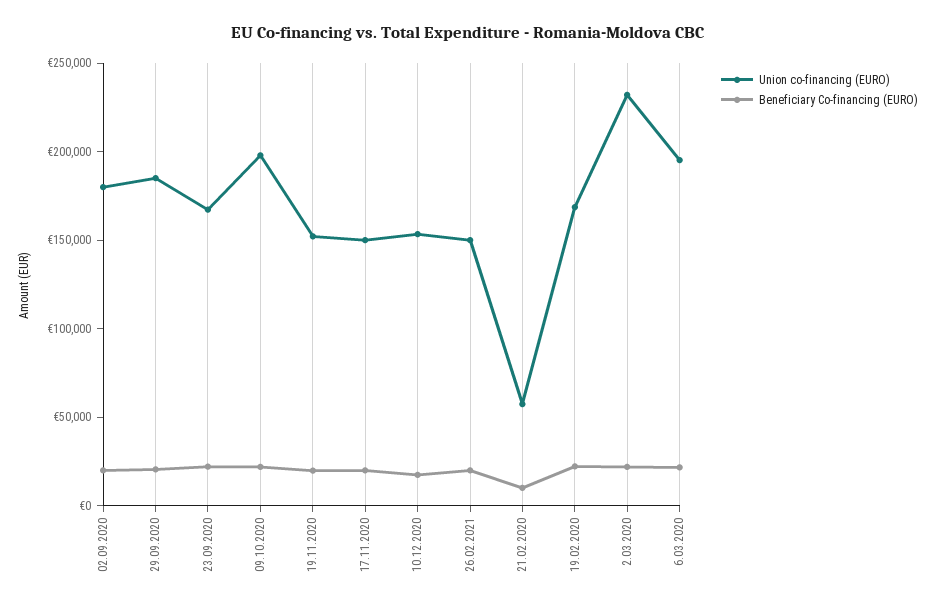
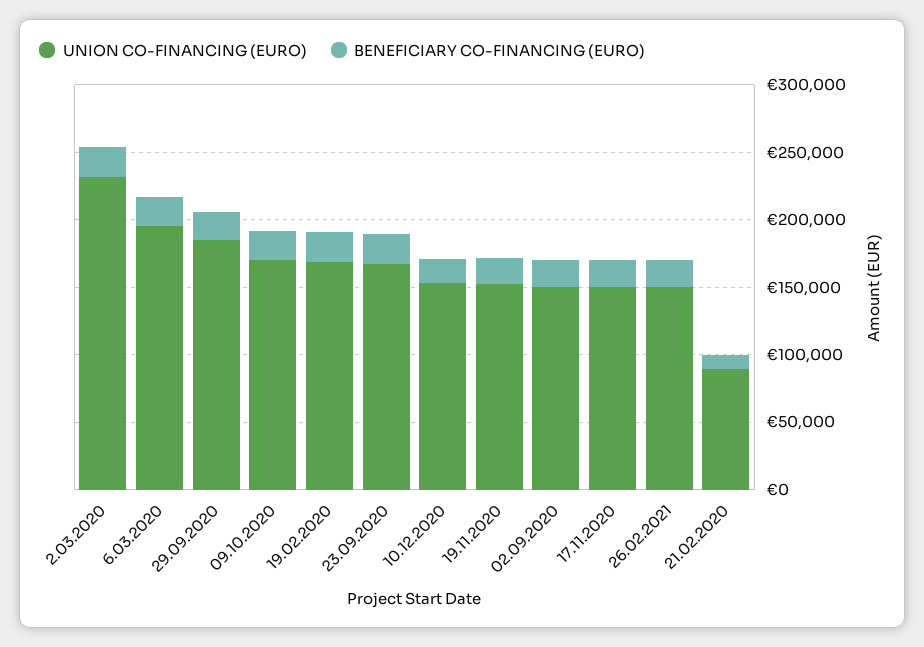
Union co-financing (EURO), 02.09.2020: 180000 -> 150000
Union co-financing (EURO), 09.10.2020: 200000 -> 170000
Union co-financing (EURO), 21.02.2020: 60000 -> 90000

